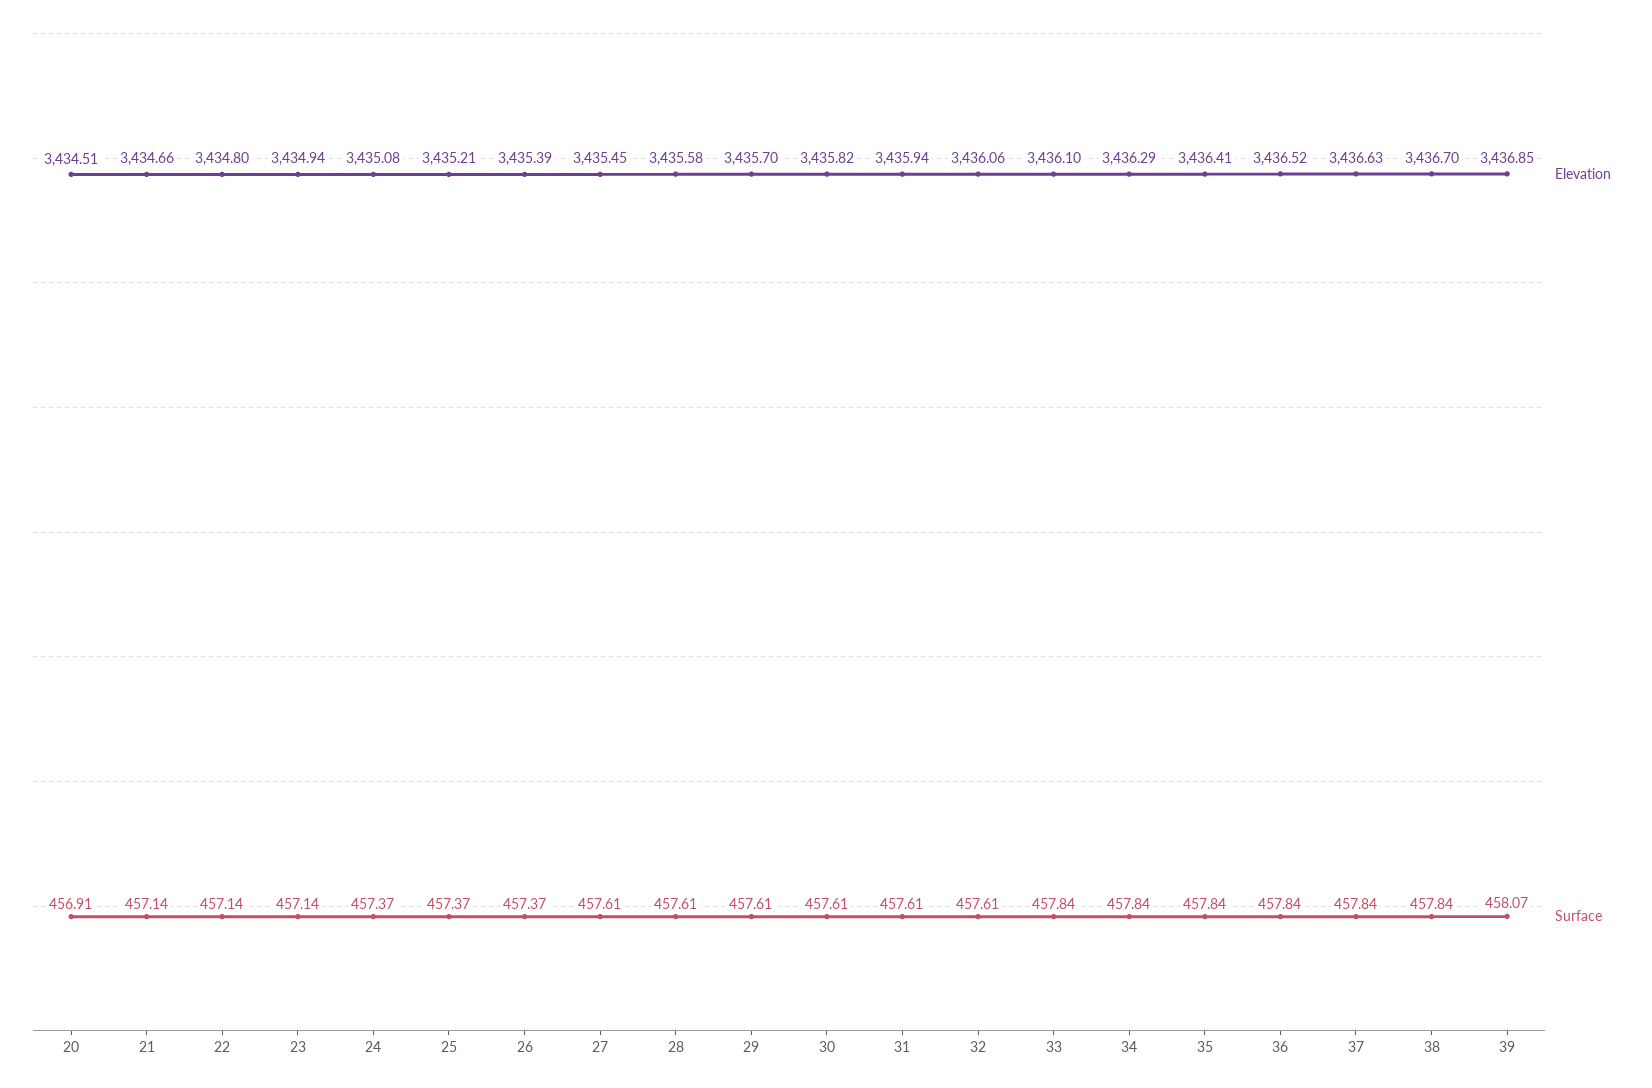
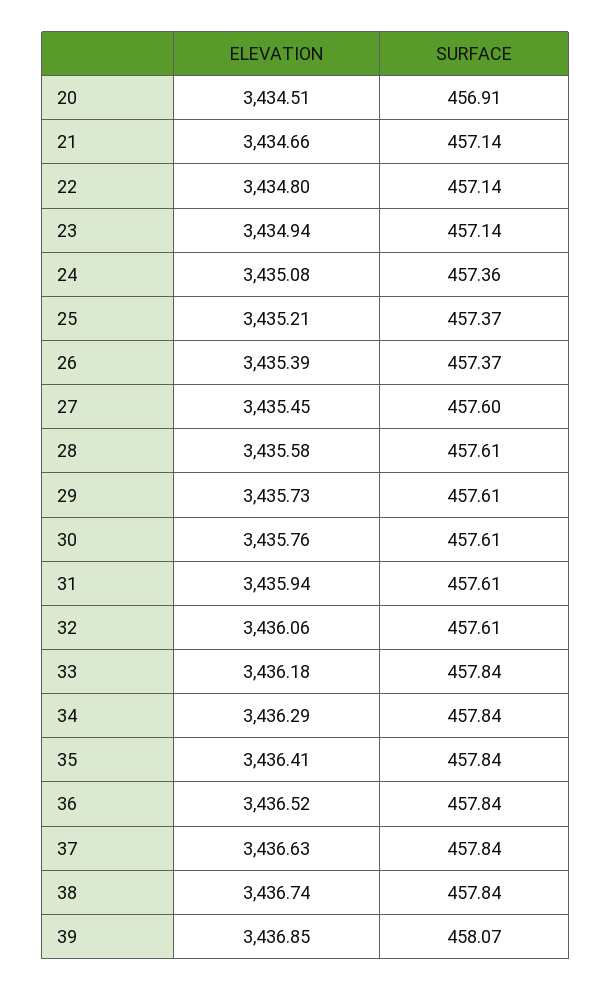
Surface, 24: 457.37 -> 457.36
Surface, 27: 457.61 -> 457.6
Elevation, 29: 3435.7 -> 3435.73
Elevation, 30: 3435.82 -> 3435.76
Elevation, 33: 3436.1 -> 3436.18
Elevation, 38: 3436.7 -> 3436.74

